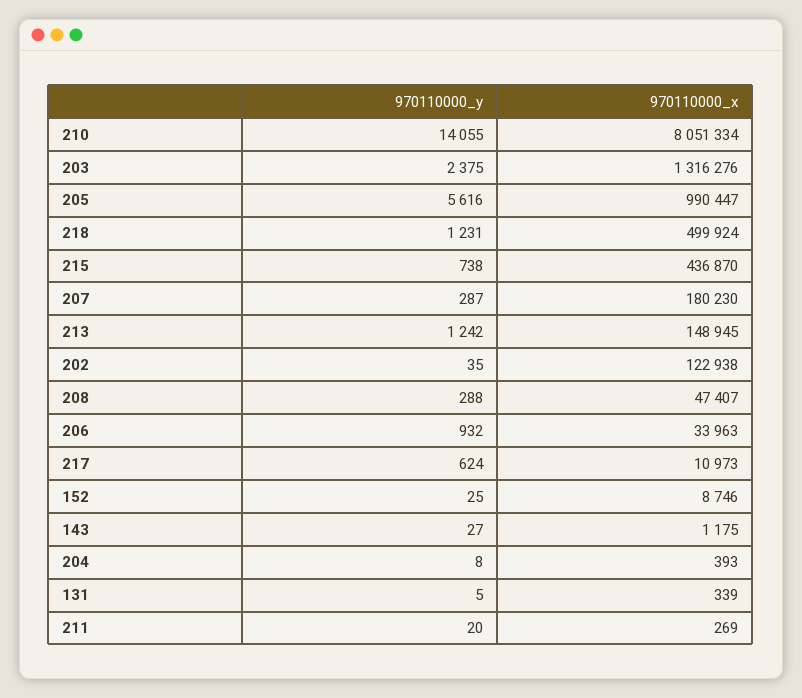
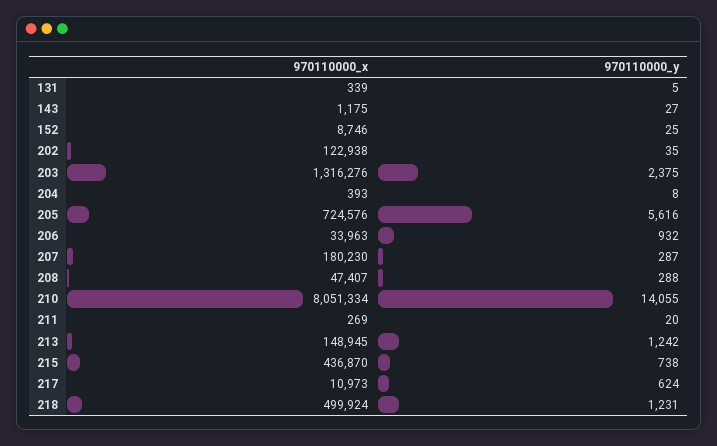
970110000_x, 205: 990447 -> 724576

